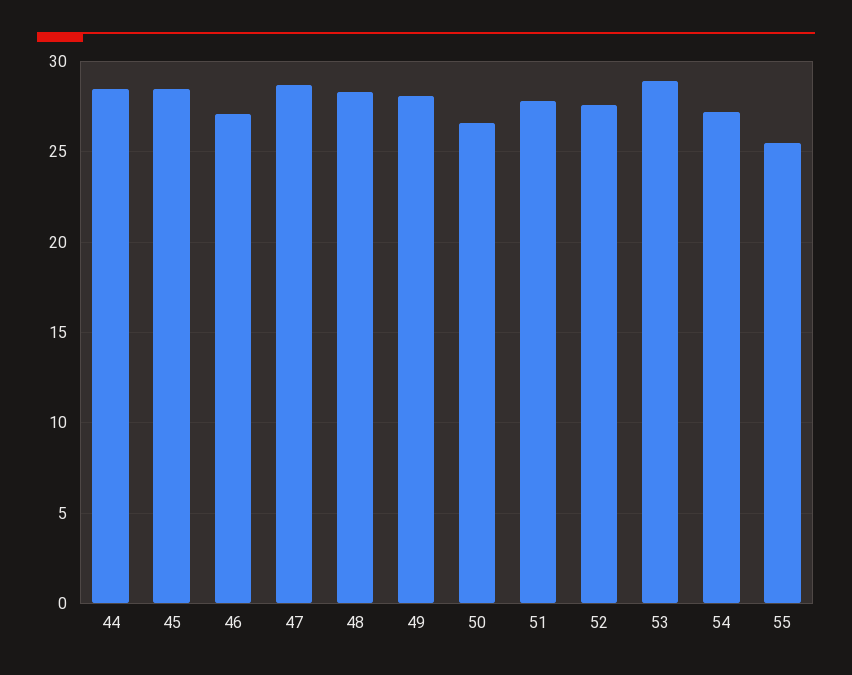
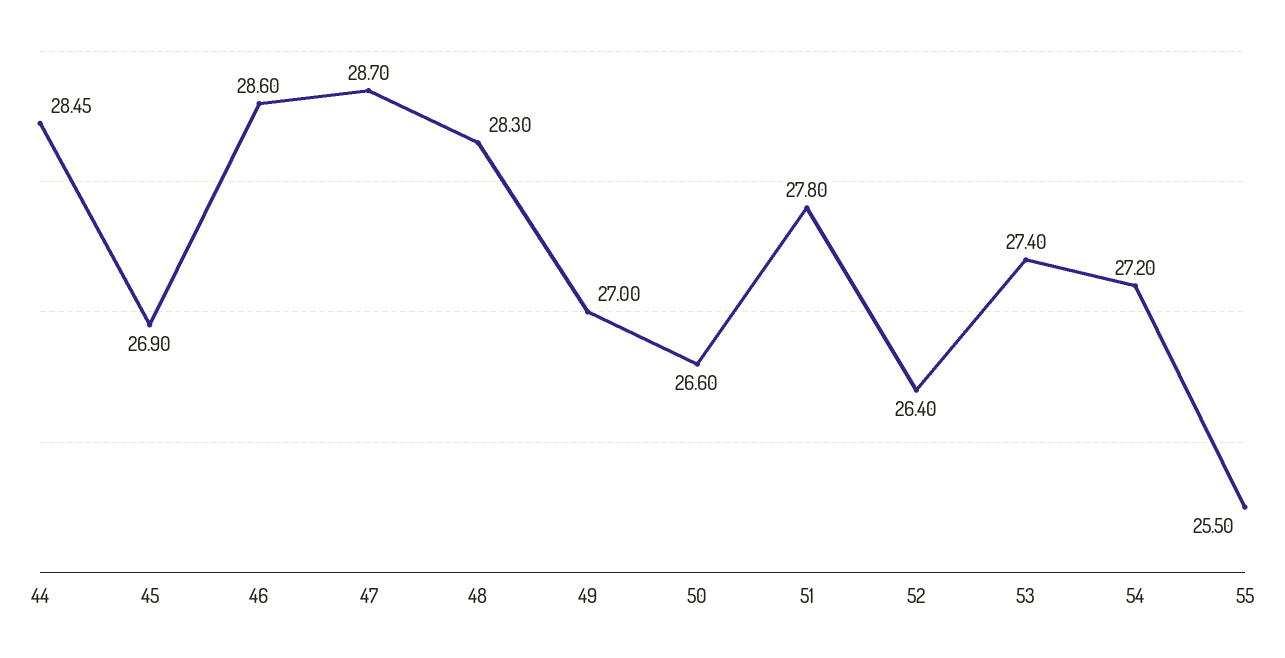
45: 28.5 -> 26.9
46: 27 -> 28.6
49: 28 -> 27
52: 27.5 -> 26.4
53: 29 -> 27.4

